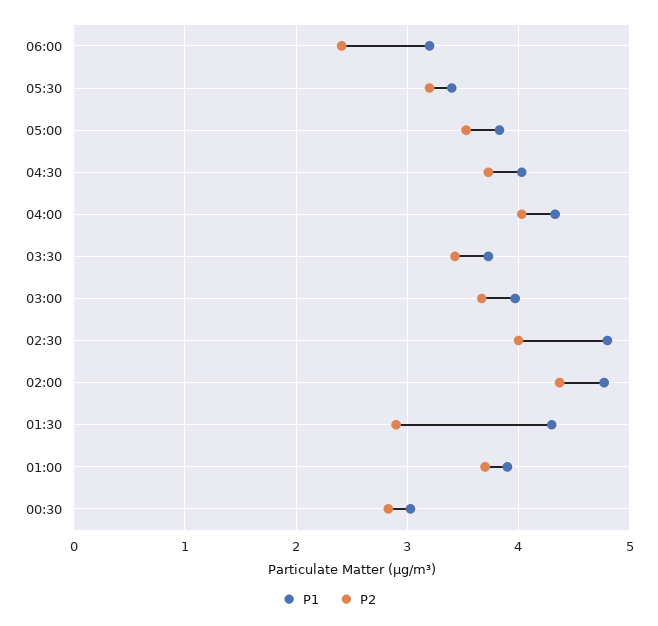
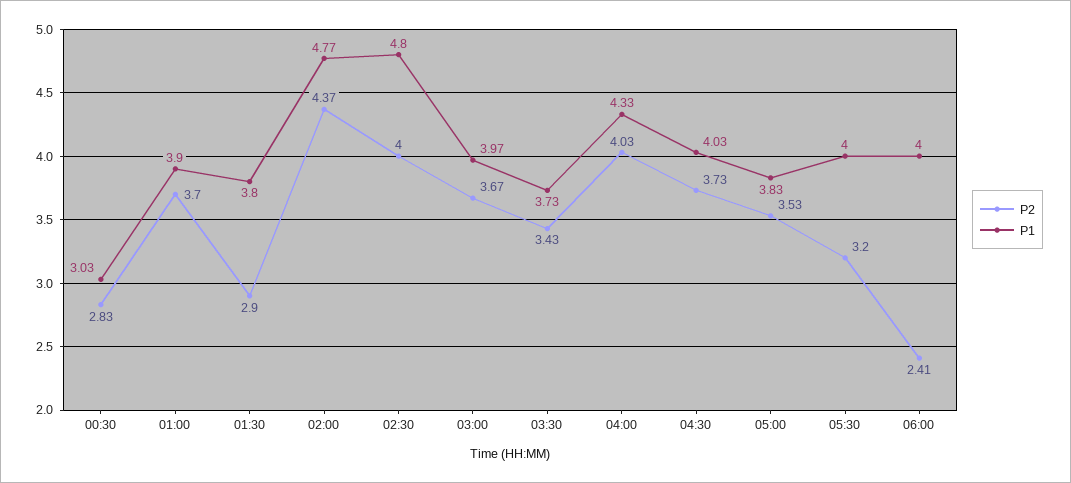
P1, 06:00: 3.2 -> 4
P1, 05:30: 3.4 -> 4
P1, 01:30: 4.3 -> 3.8

